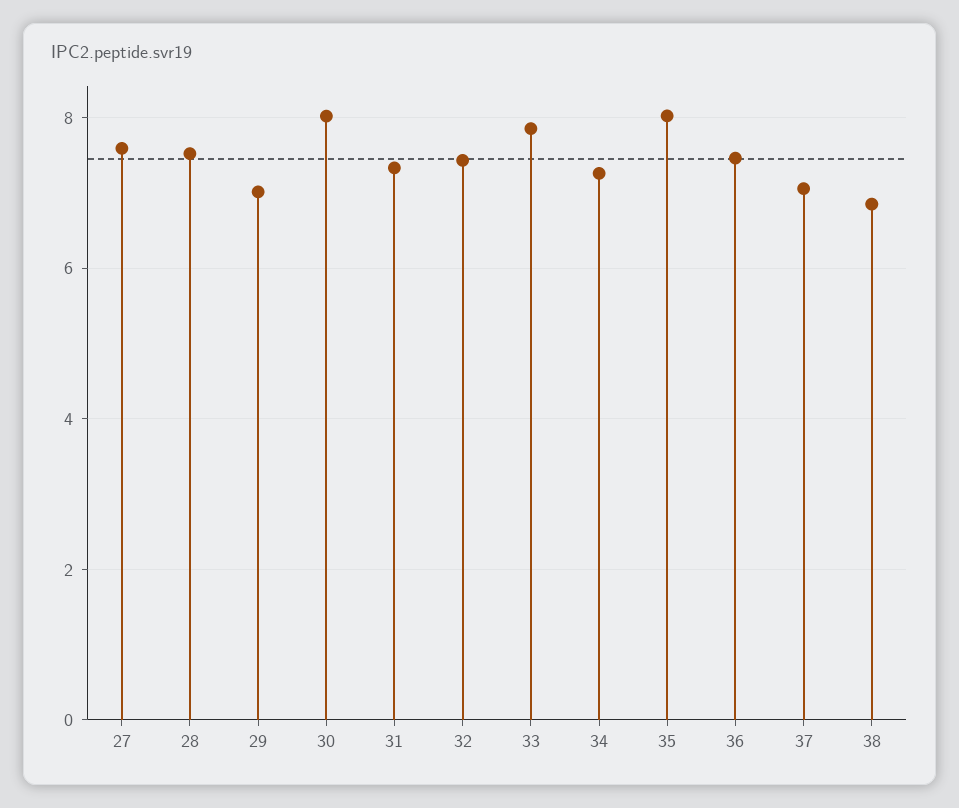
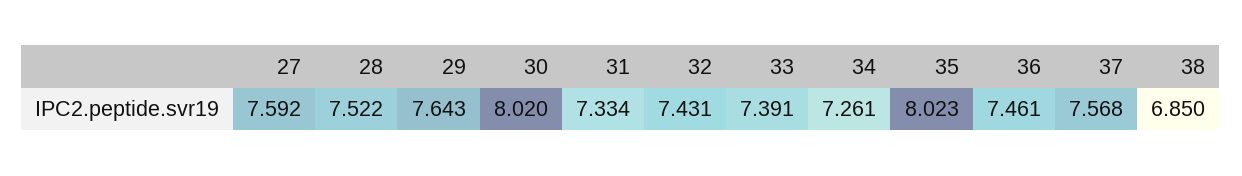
29: 7 -> 7.643
33: 7.8 -> 7.391
37: 7 -> 7.568

